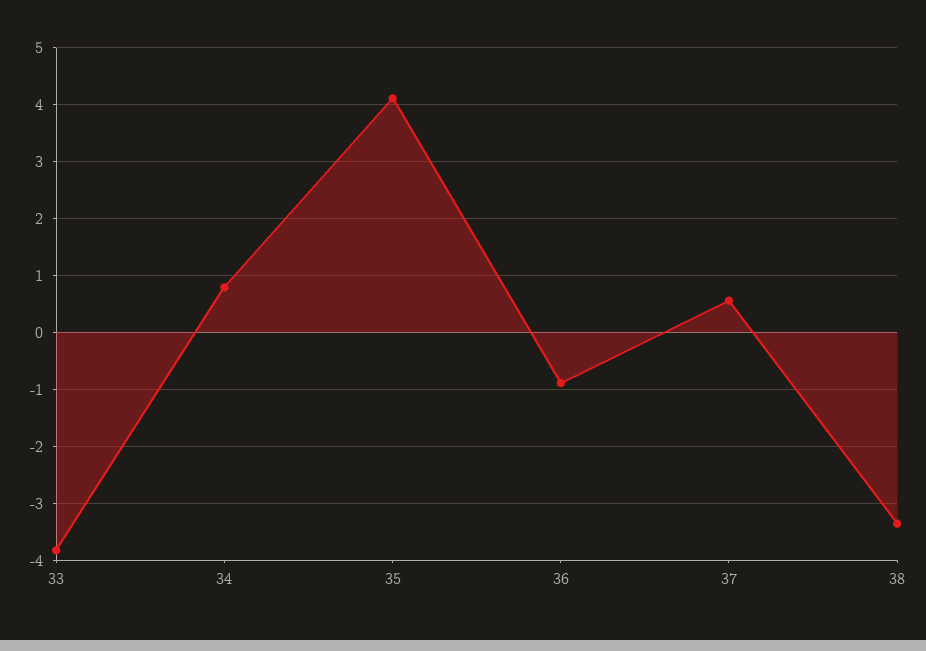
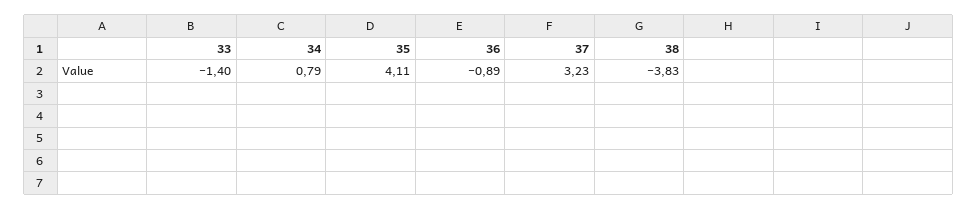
33: -3.8 -> -1.4
37: 0.6 -> 3.23
38: -3.4 -> -3.83

